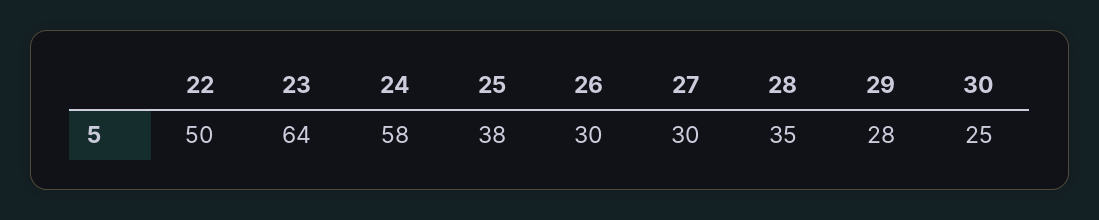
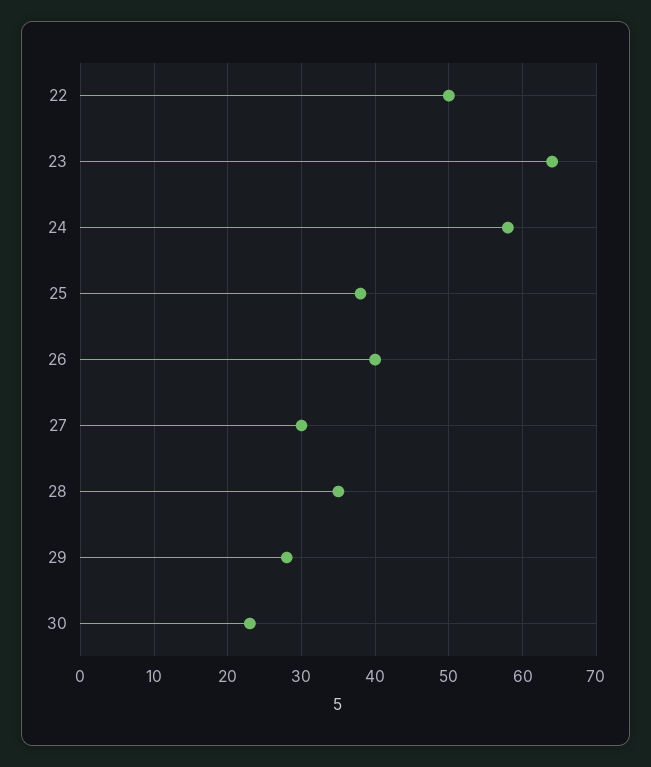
26: 30 -> 40
30: 25 -> 23

